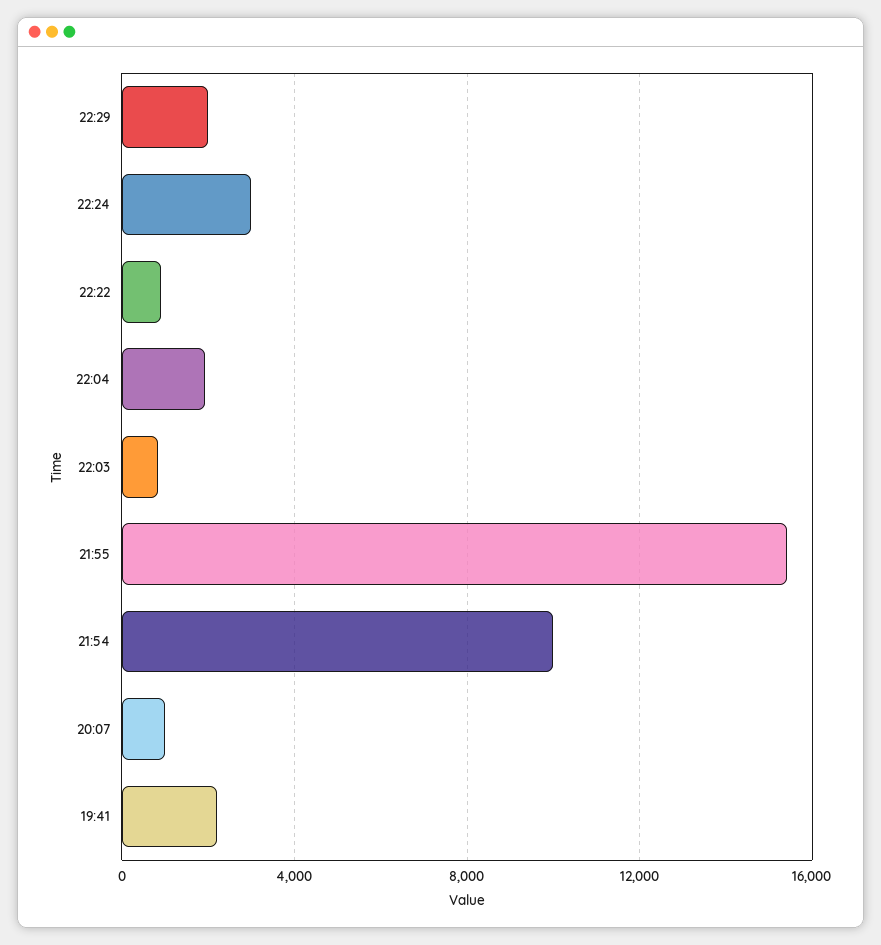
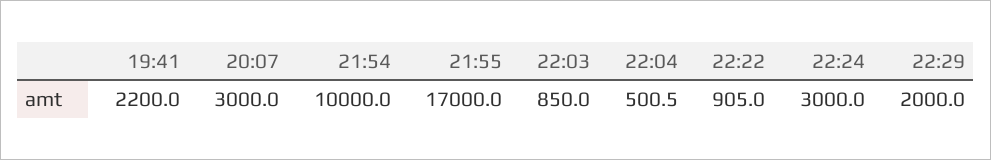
22:04: 2000 -> 500.5
21:55: 15500 -> 17000
20:07: 1000 -> 3000

